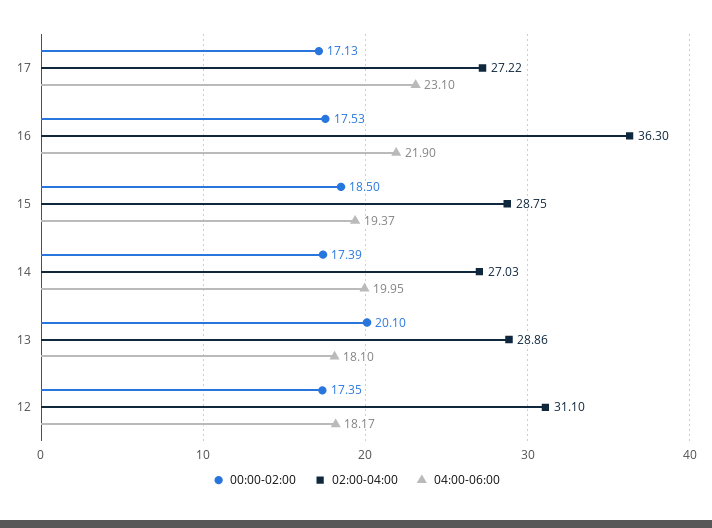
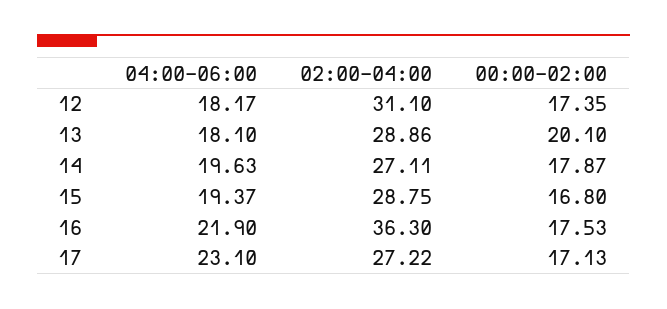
00:00-02:00, 15: 18.5 -> 16.8
00:00-02:00, 14: 17.39 -> 17.87
02:00-04:00, 14: 27.03 -> 27.11
04:00-06:00, 14: 19.95 -> 19.63

